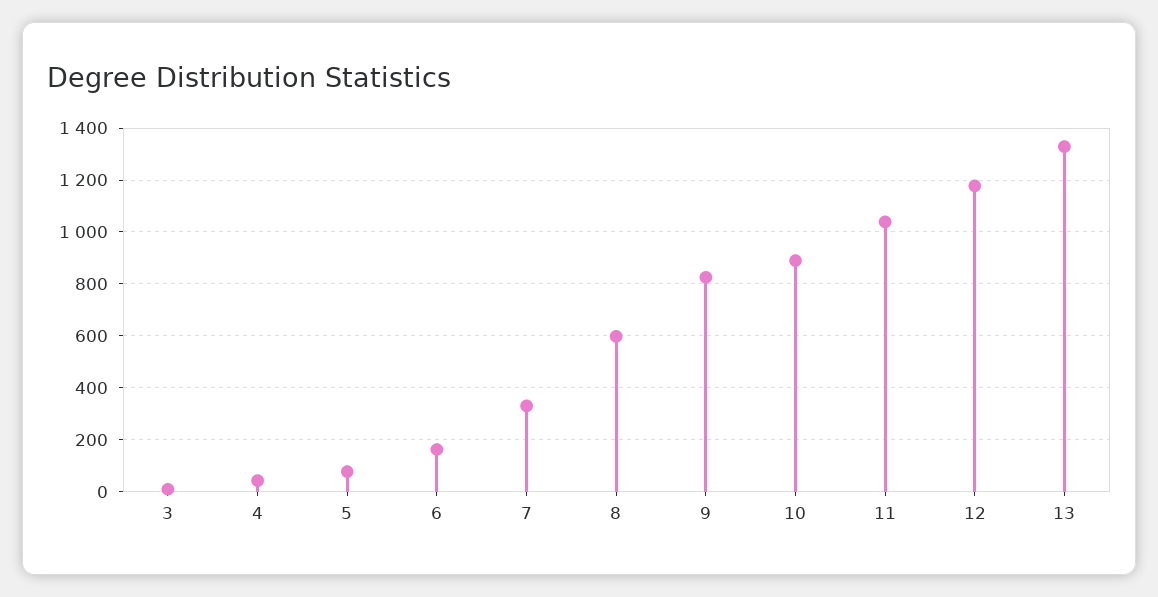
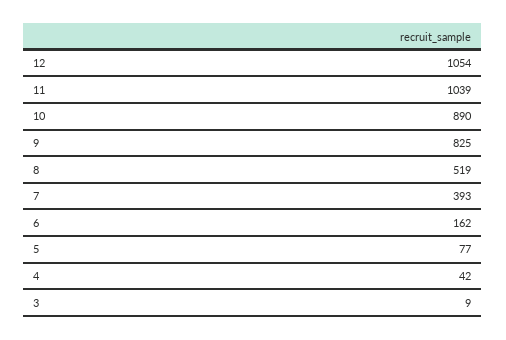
7: 325 -> 393
8: 600 -> 519
12: 1175 -> 1054
13: 1325 -> none

